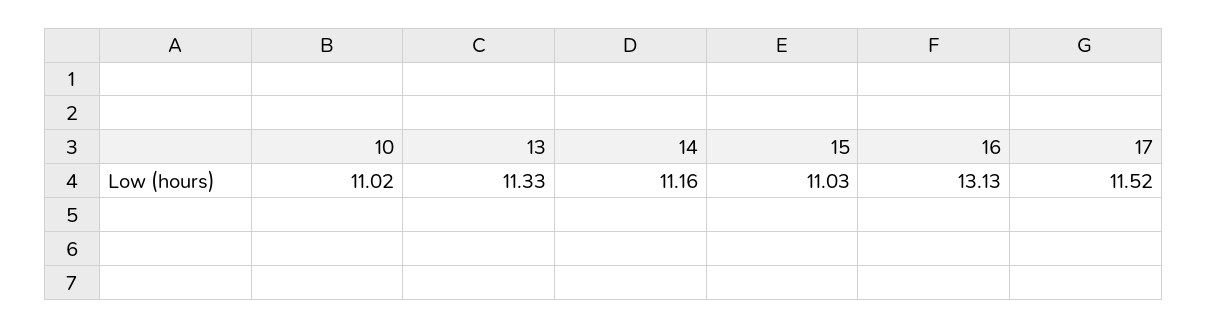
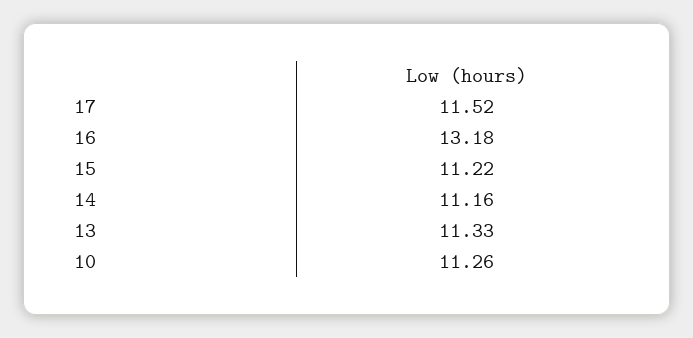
10: 11.02 -> 11.26
15: 11.03 -> 11.22
16: 13.13 -> 13.18

